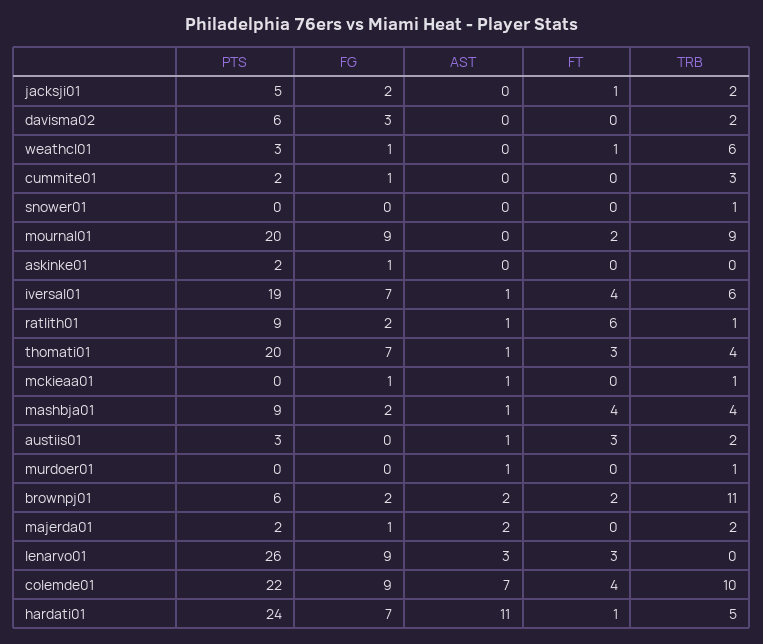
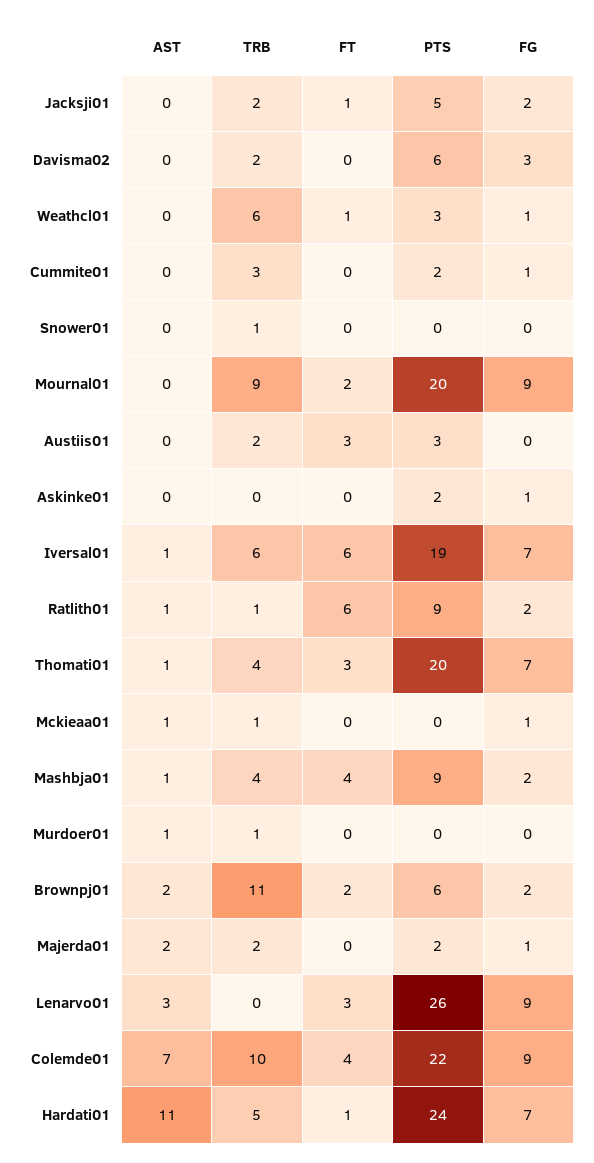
FT, iversal01: 4 -> 6
AST, austiis01: 1 -> 0

